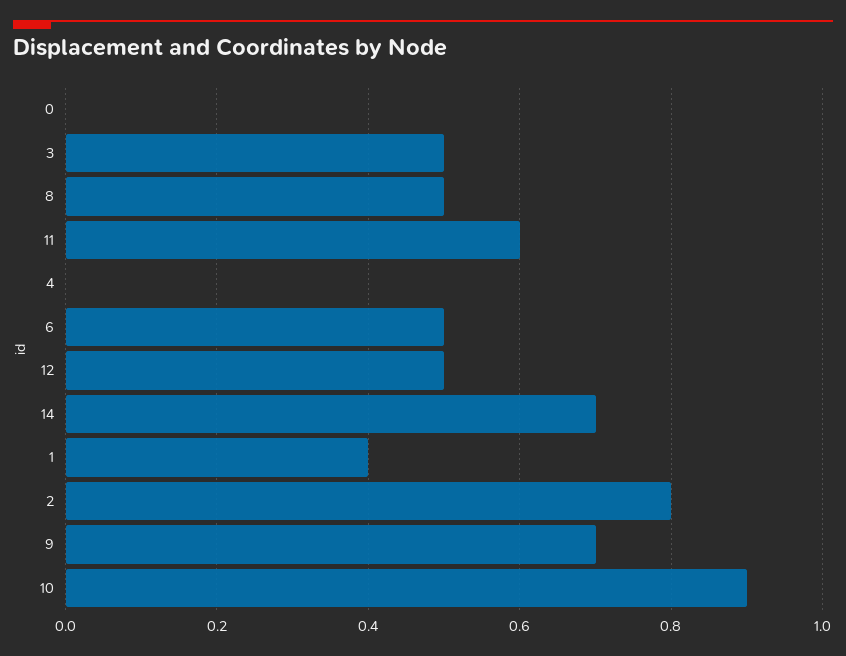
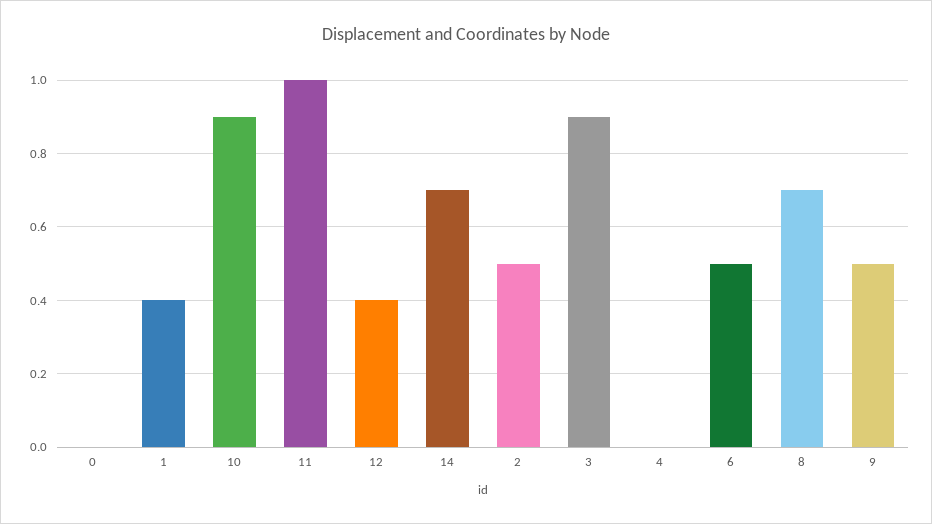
3: 0.5 -> 0.9
8: 0.5 -> 0.7
11: 0.6 -> 1
12: 0.5 -> 0.4
2: 0.8 -> 0.5
9: 0.7 -> 0.5

